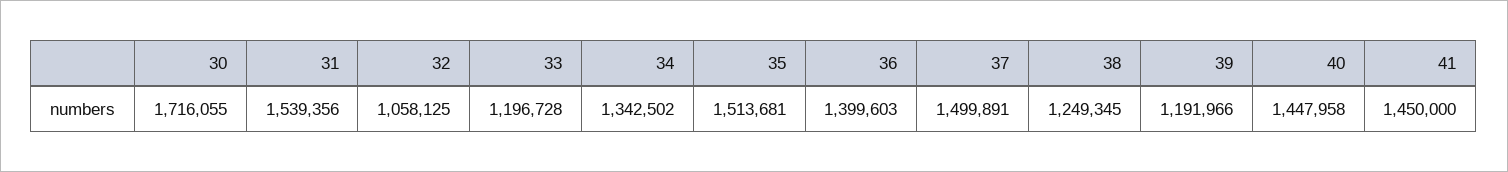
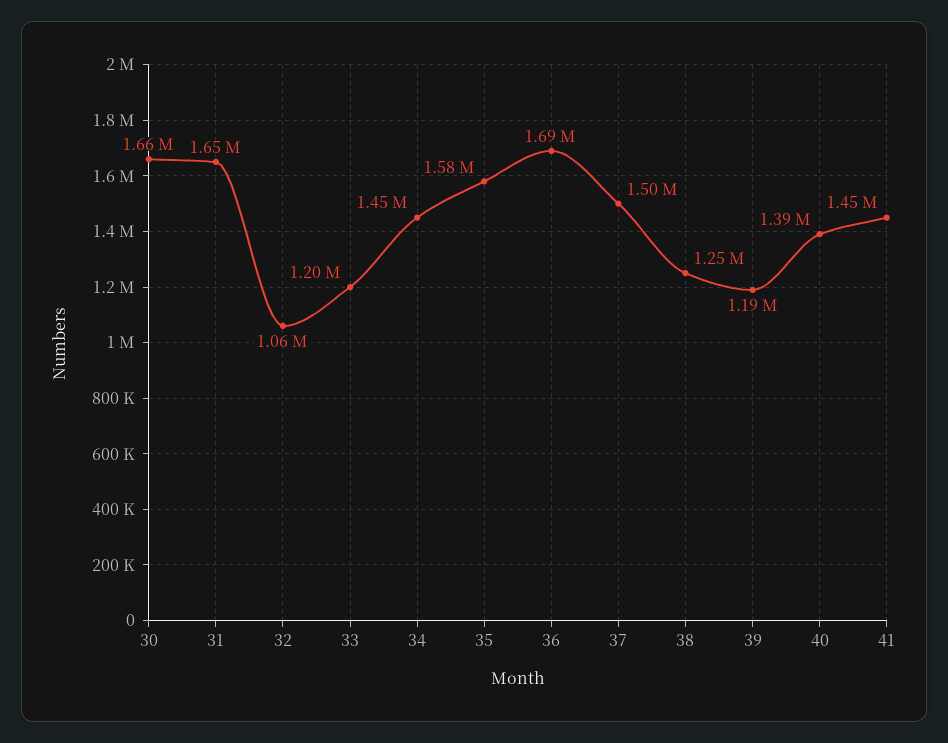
30: 1716055 -> 1660000
31: 1539356 -> 1650000
34: 1342502 -> 1450000
35: 1513681 -> 1580000
36: 1399603 -> 1690000
40: 1447958 -> 1390000

